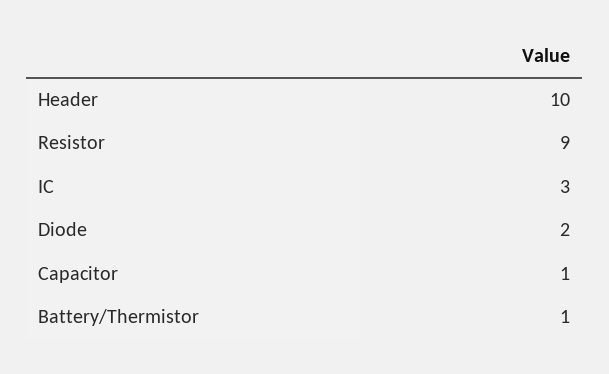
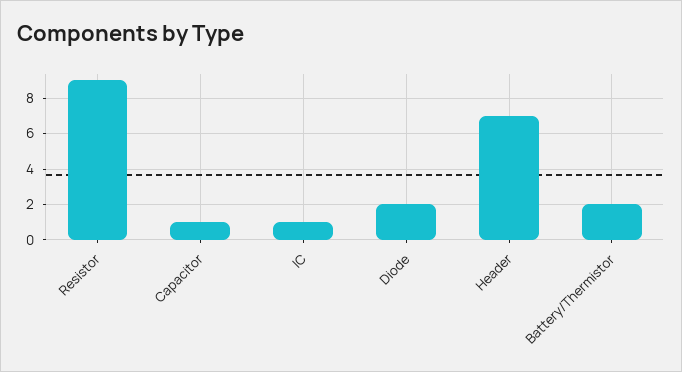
Header: 10 -> 7
IC: 3 -> 1
Battery/Thermistor: 1 -> 2

